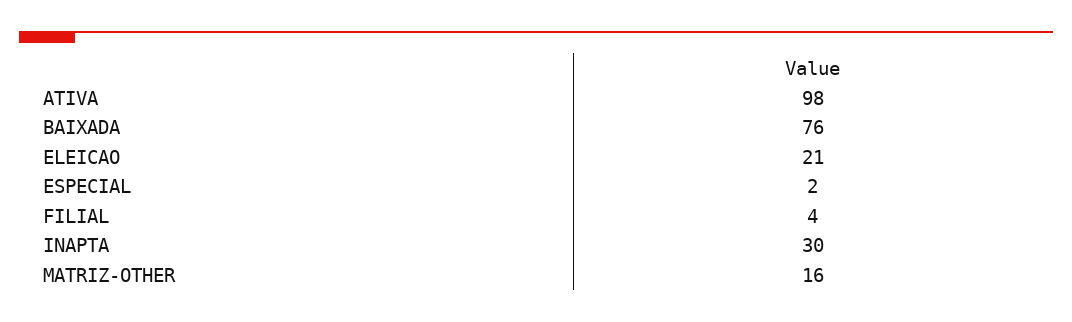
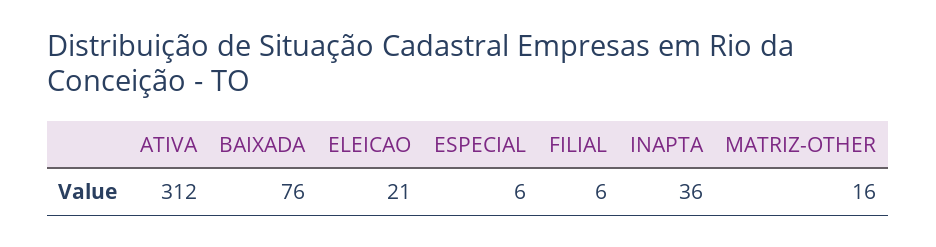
ATIVA: 98 -> 312
ESPECIAL: 2 -> 6
FILIAL: 4 -> 6
INAPTA: 30 -> 36

